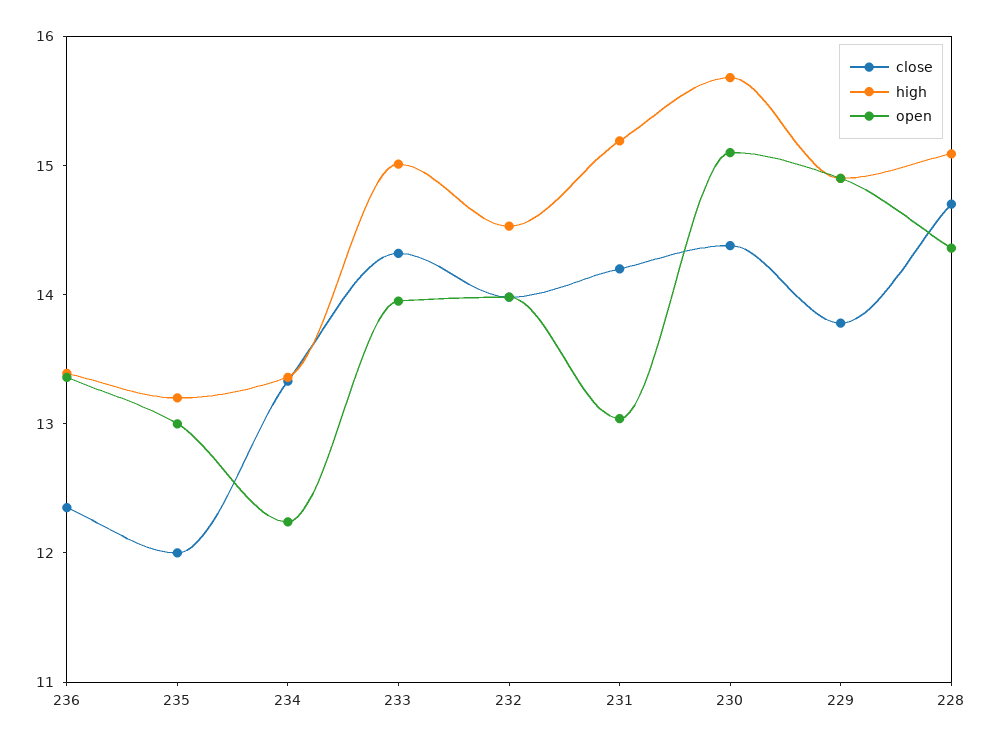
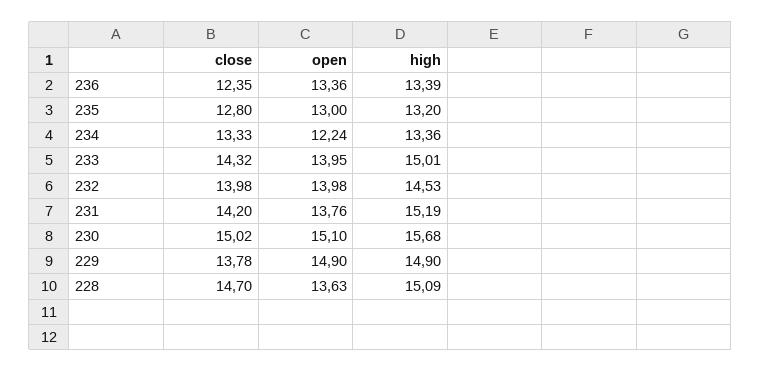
close, 235: 12 -> 12.8
open, 231: 13 -> 13.76
close, 230: 14.4 -> 15.02
open, 228: 14.4 -> 13.63

